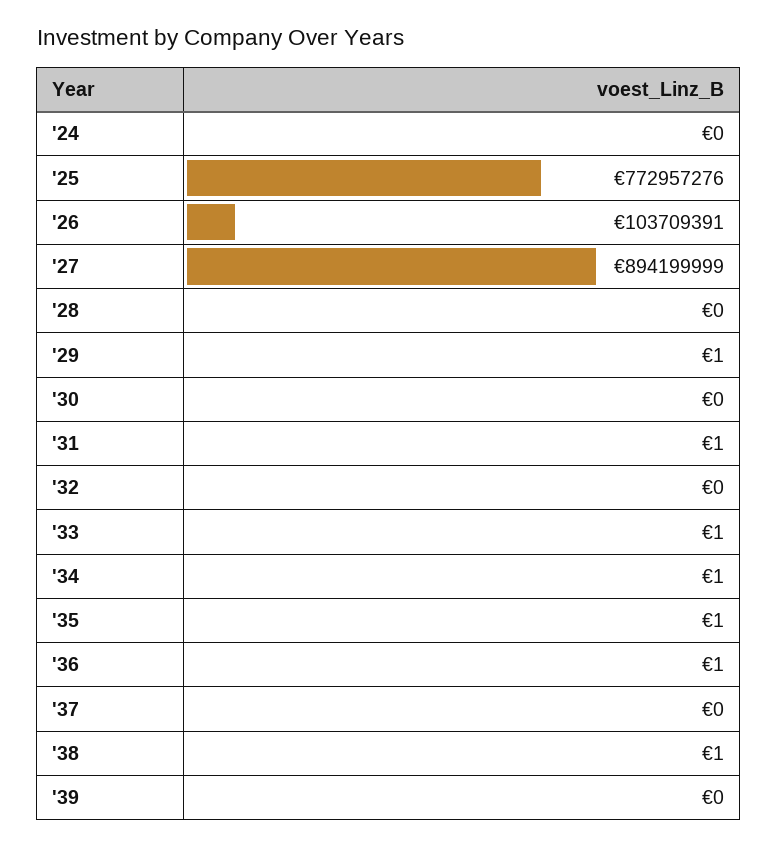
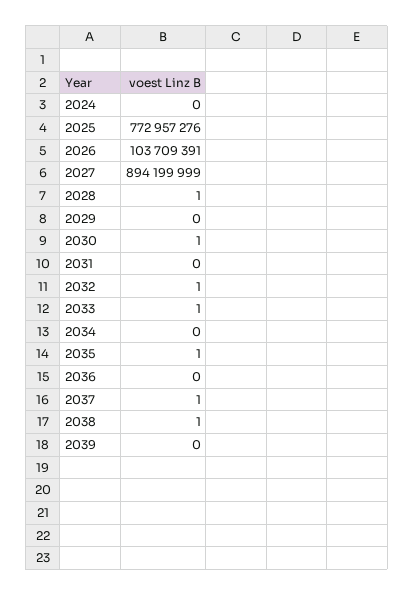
'28: 0 -> 1
'29: 1 -> 0
'30: 0 -> 1
'31: 1 -> 0
'32: 0 -> 1
'34: 1 -> 0
'36: 1 -> 0
'37: 0 -> 1

